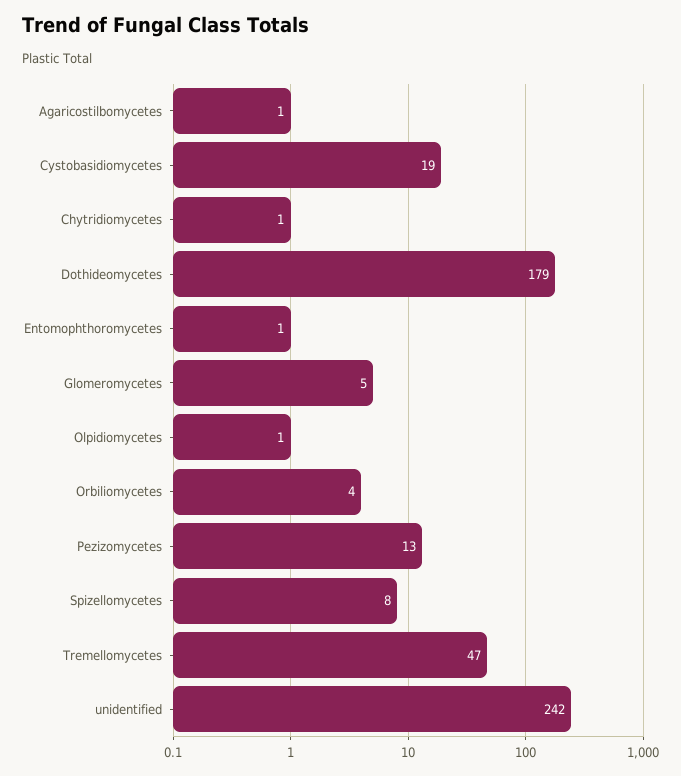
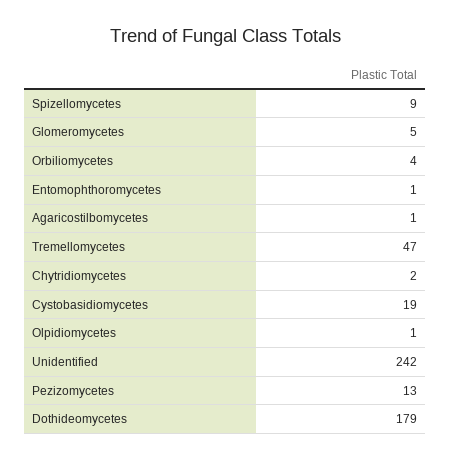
Chytridiomycetes: 1 -> 2
Spizellomycetes: 8 -> 9

